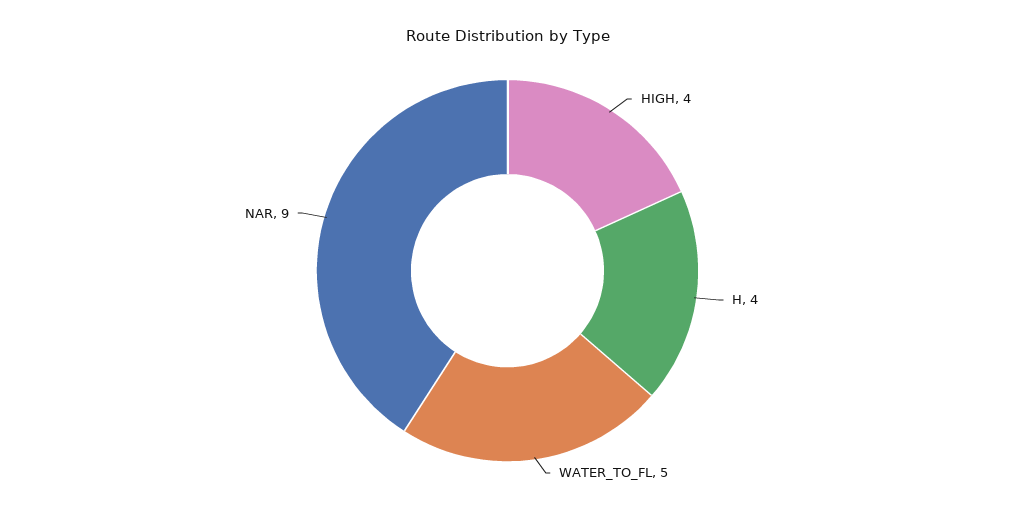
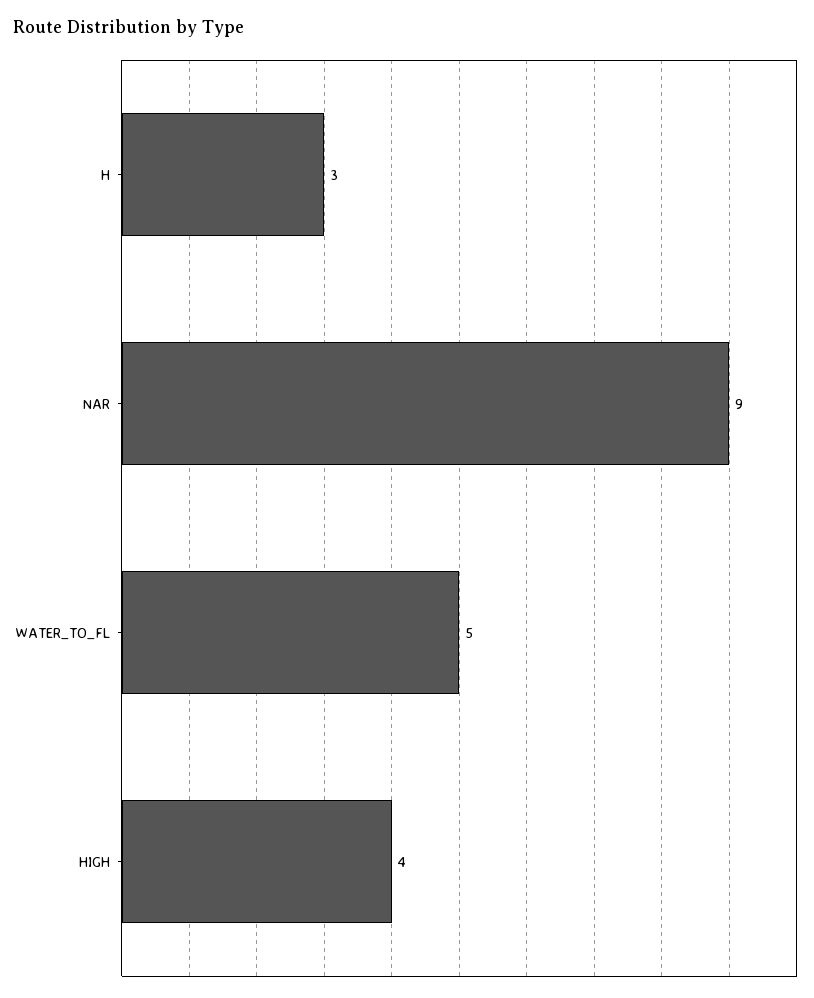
H: 4 -> 3

